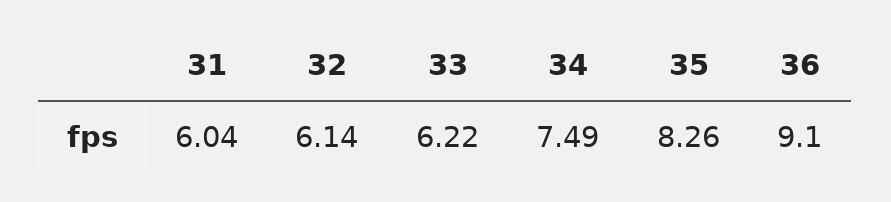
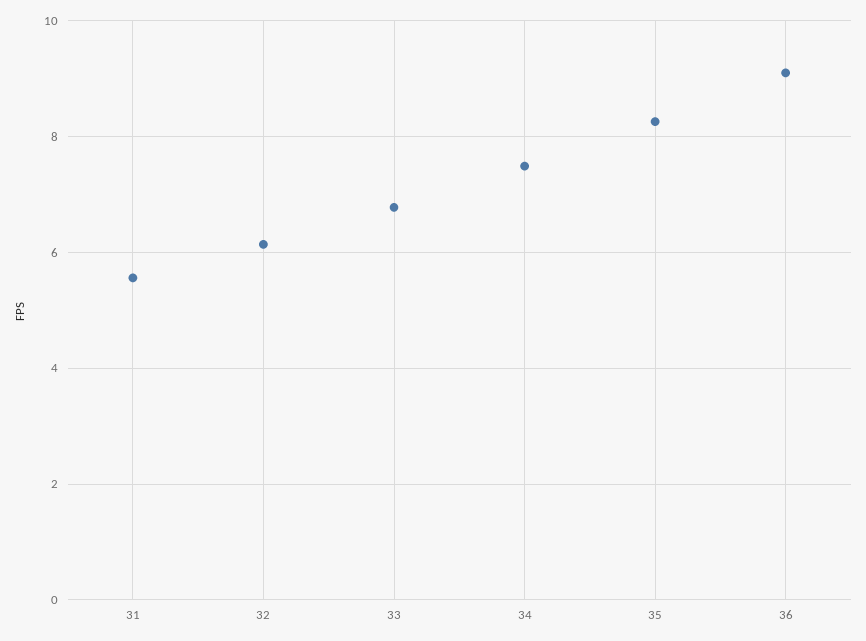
31: 6.04 -> 5.6
33: 6.22 -> 6.8

